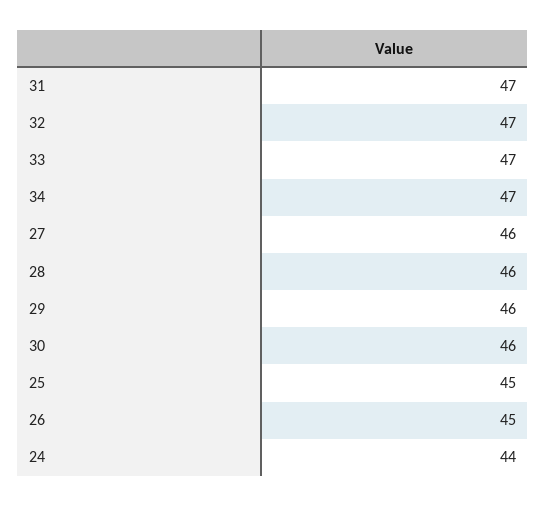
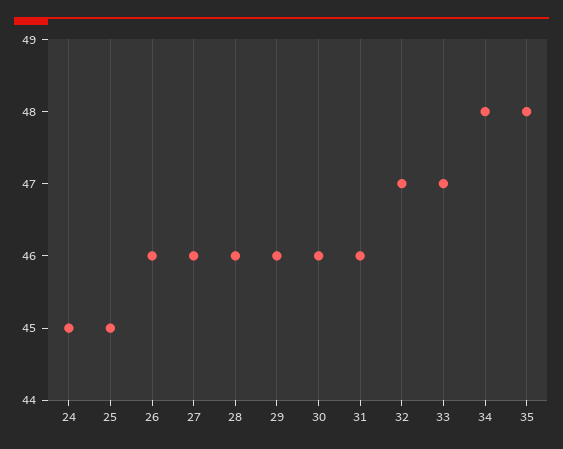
31: 47 -> 46
34: 47 -> 48
26: 45 -> 46
24: 44 -> 45
35: none -> 48

